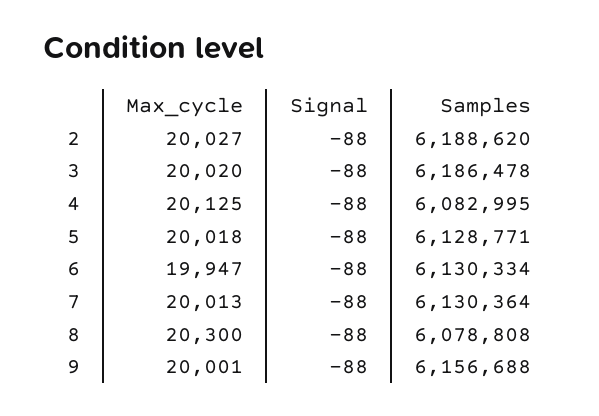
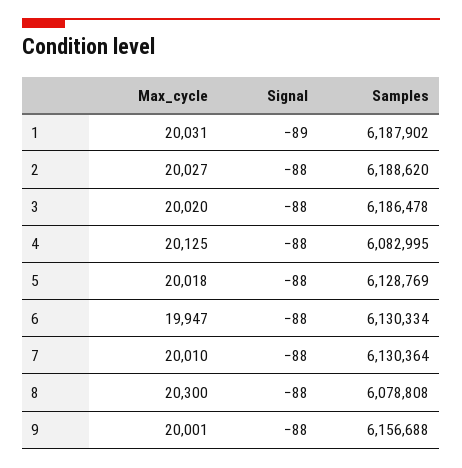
Samples, 5: 6128771 -> 6128769
Max_cycle, 7: 20013 -> 20010
Max_cycle, 1: none -> 20031
Signal, 1: none -> -89
Samples, 1: none -> 6187902

